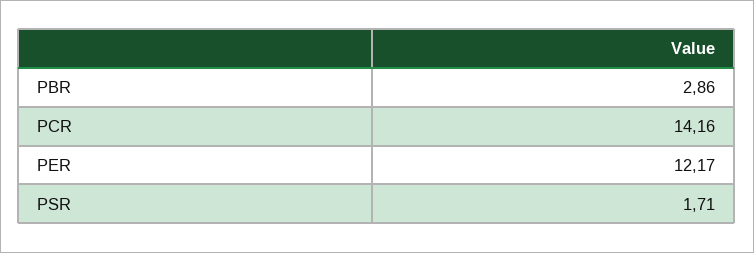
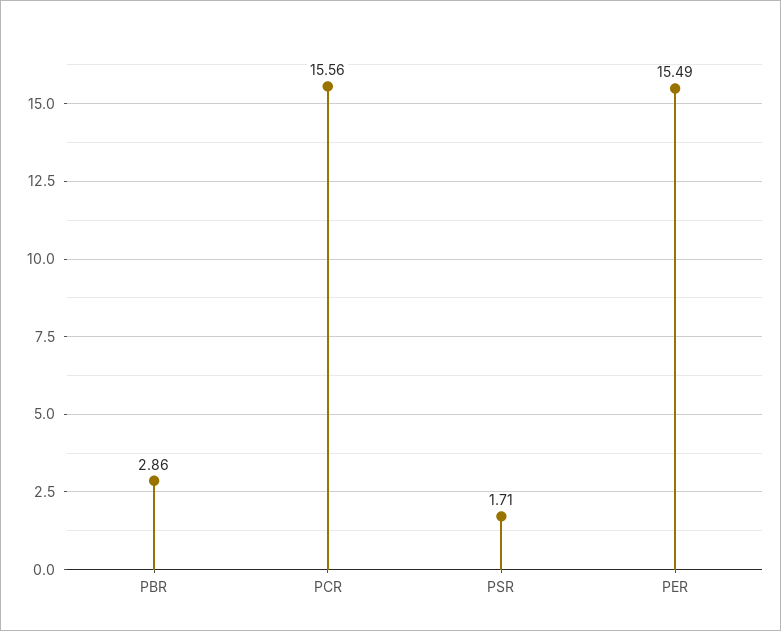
PCR: 14.16 -> 15.56
PER: 12.17 -> 15.49

